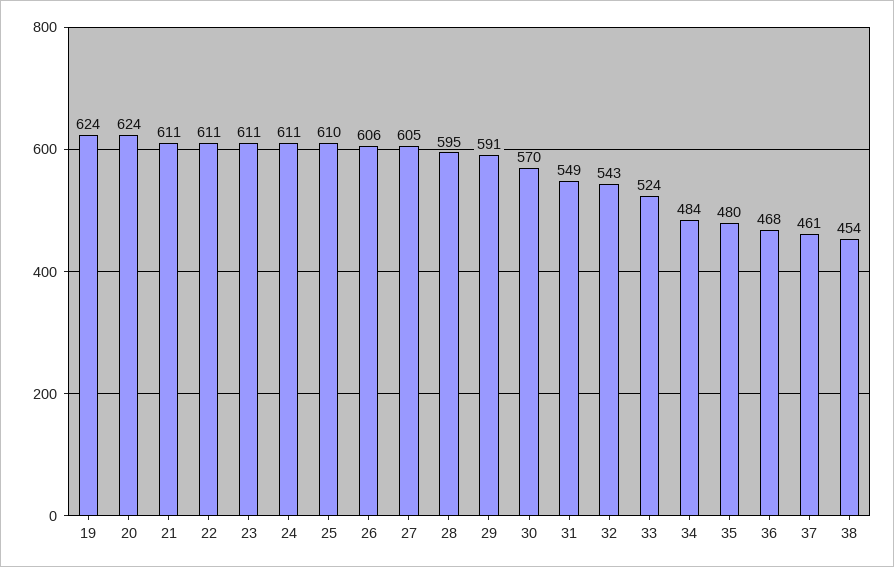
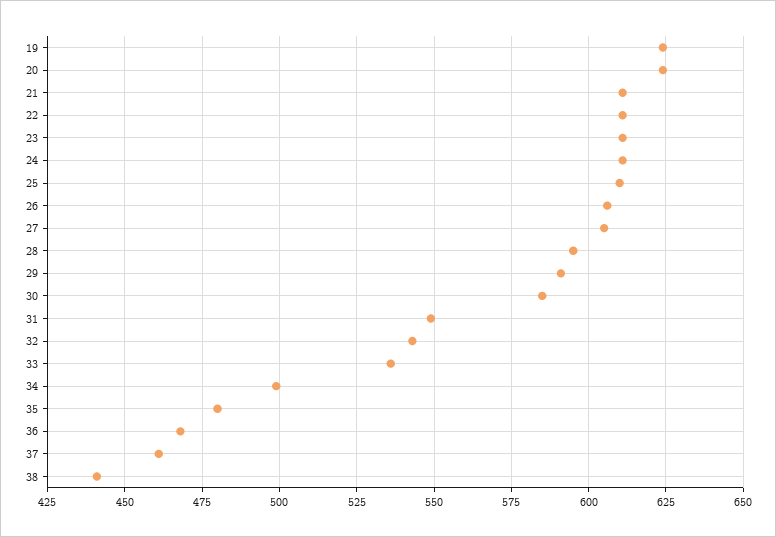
30: 570 -> 585
33: 524 -> 535
34: 484 -> 500
38: 454 -> 440

